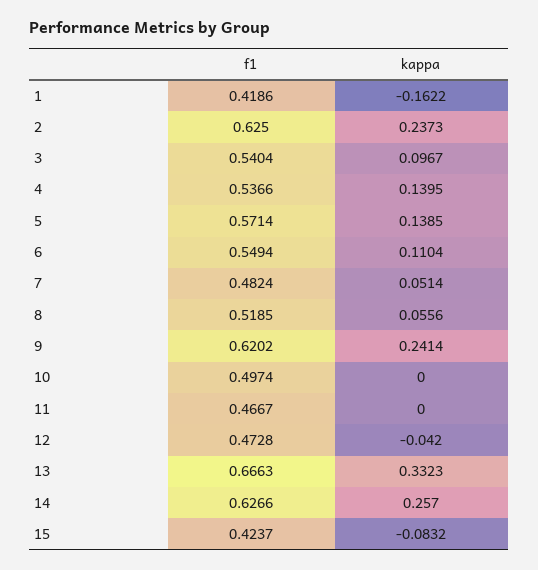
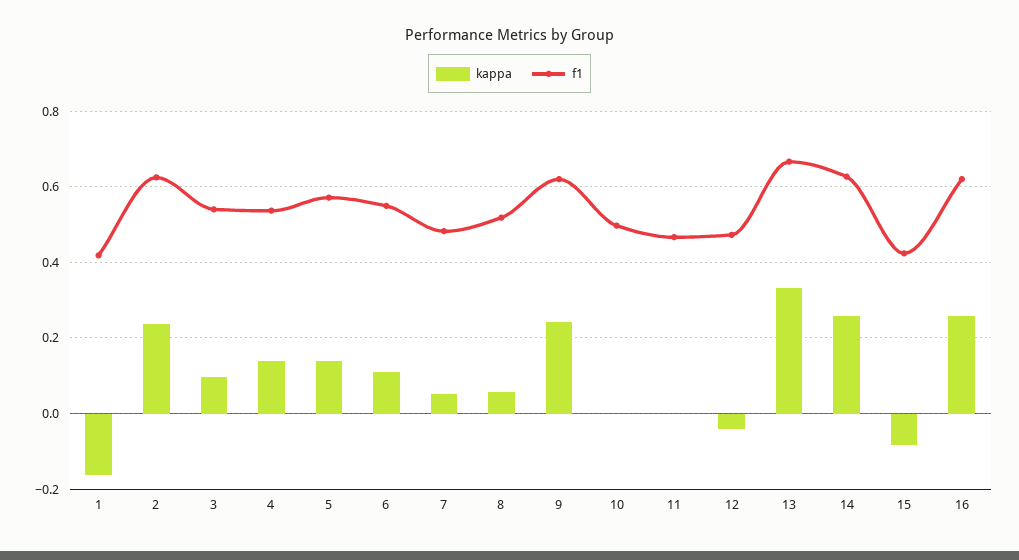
kappa, 16: none -> 0.26
f1, 16: none -> 0.62

